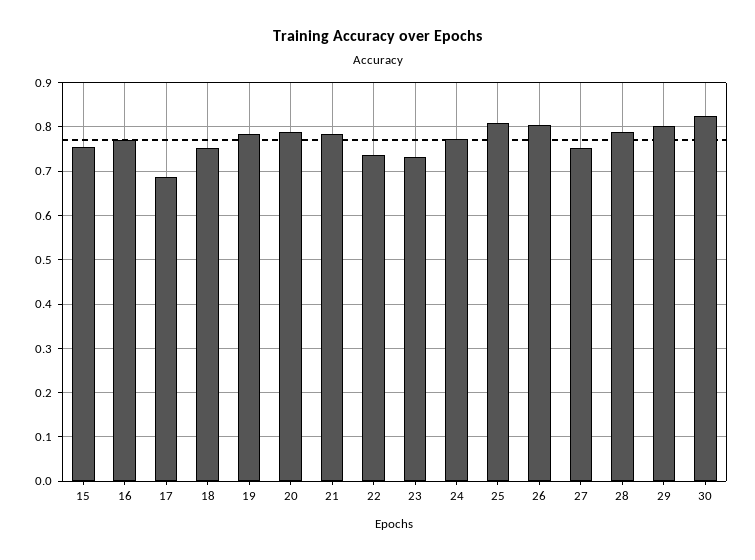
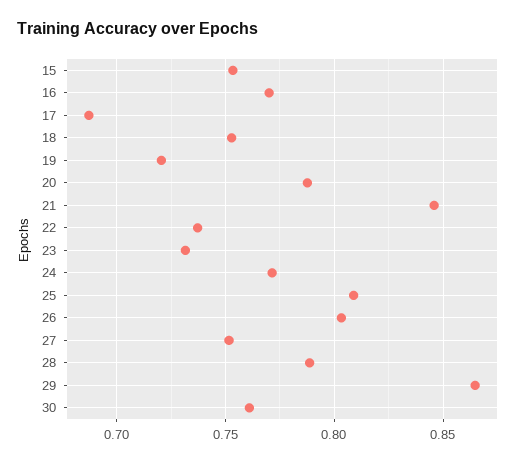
19: 0.78 -> 0.72
21: 0.78 -> 0.845
29: 0.8 -> 0.865
30: 0.82 -> 0.76

